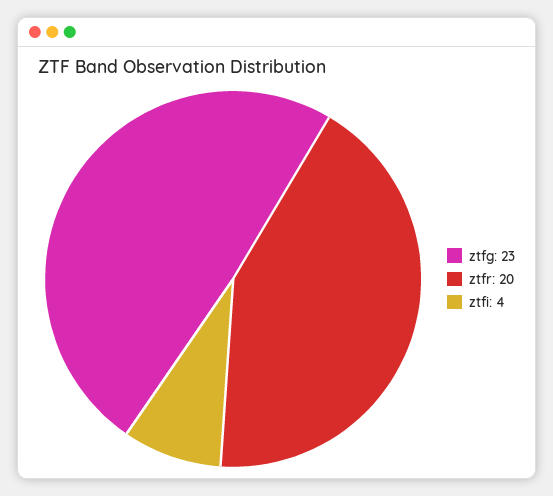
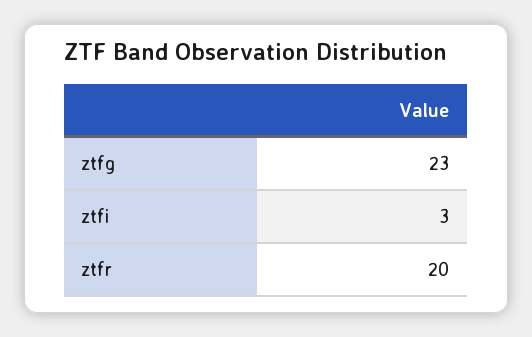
ztfi: 4 -> 3

